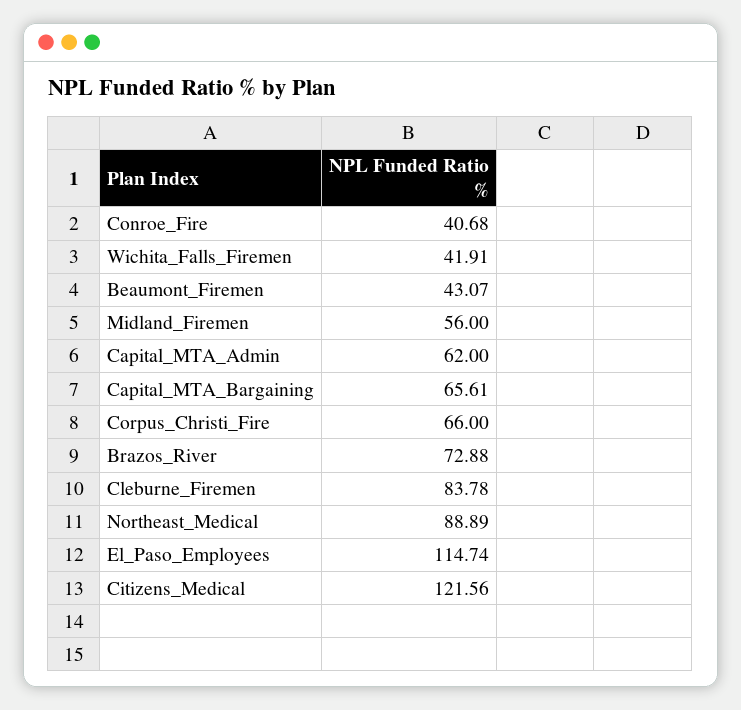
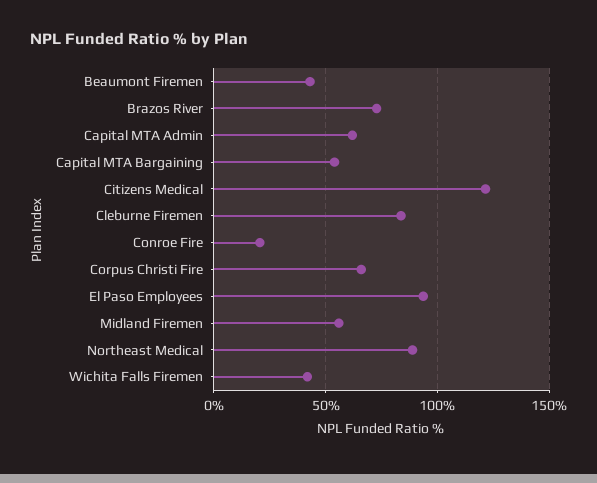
Conroe_Fire: 40.68 -> 20
Capital_MTA_Bargaining: 65.61 -> 55
El_Paso_Employees: 114.74 -> 95

